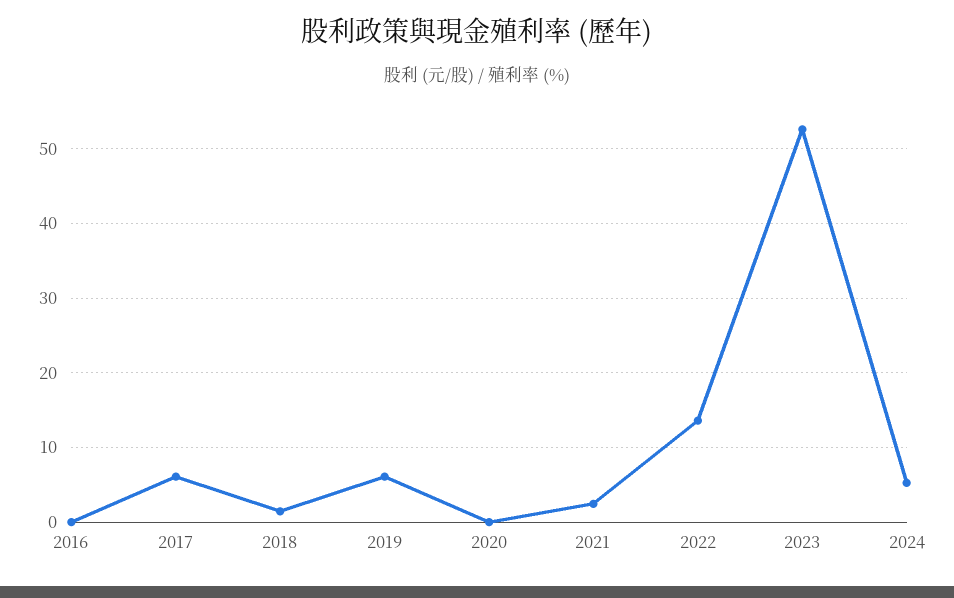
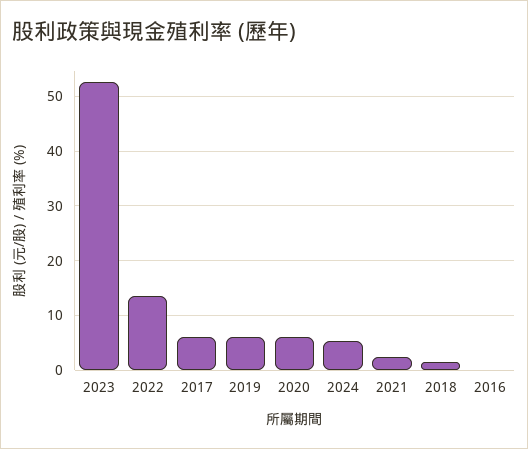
2020: 0 -> 6

